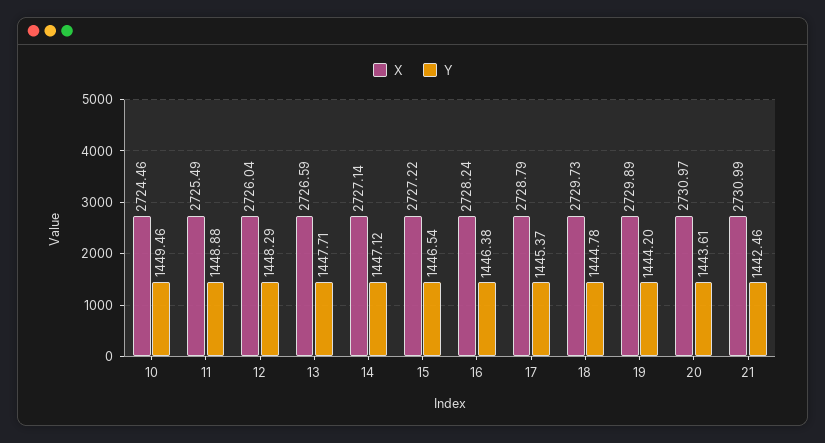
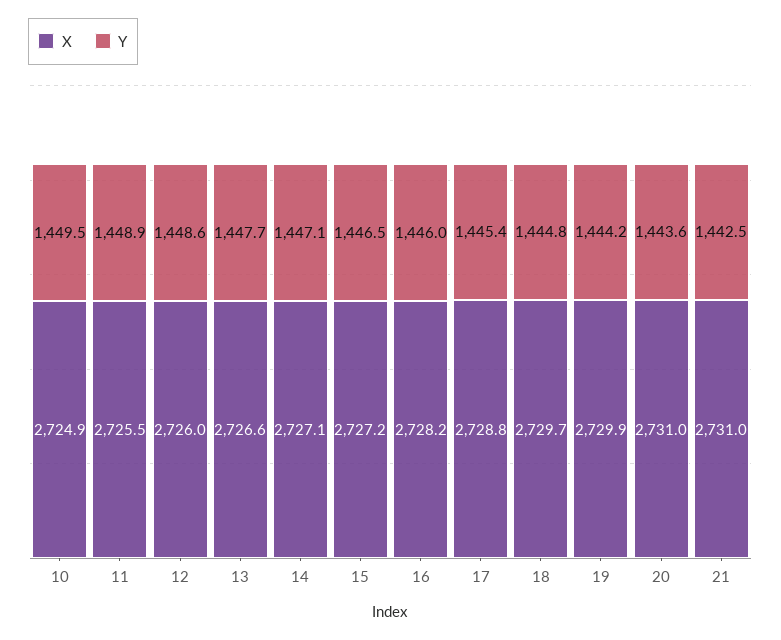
X, 10: 2724.46 -> 2724.9
Y, 12: 1448.29 -> 1448.6
Y, 16: 1446.38 -> 1446

